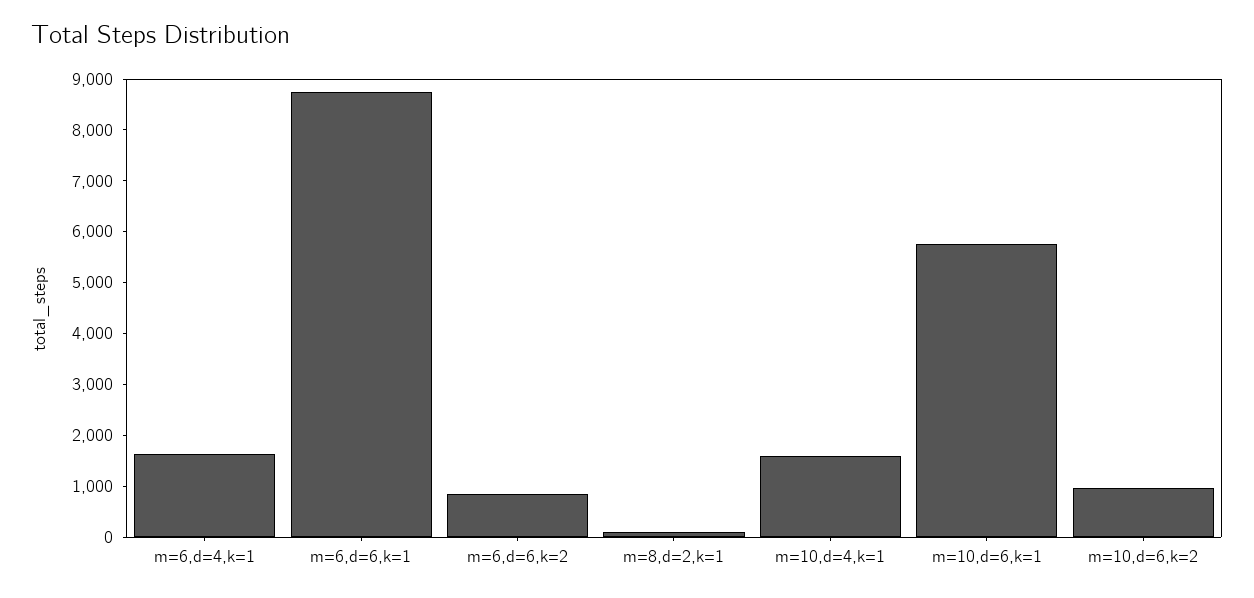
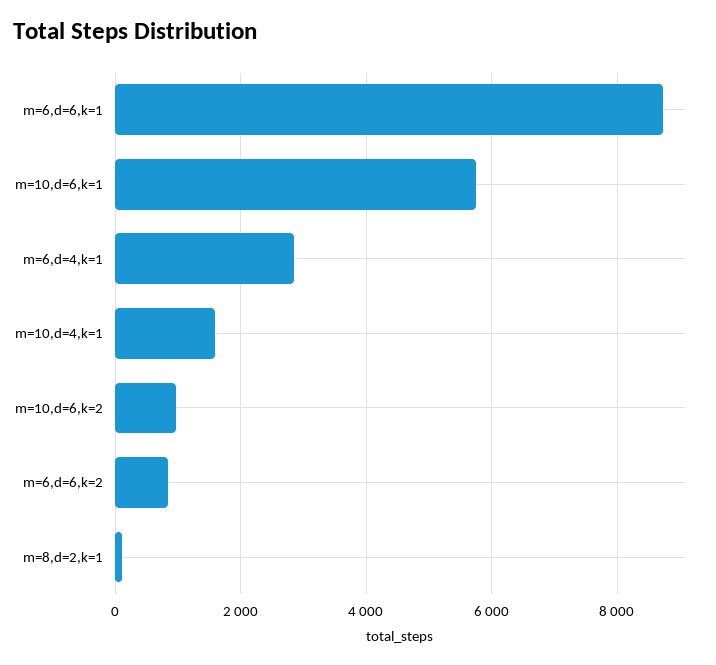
m=6,d=4,k=1: 1600 -> 2800

